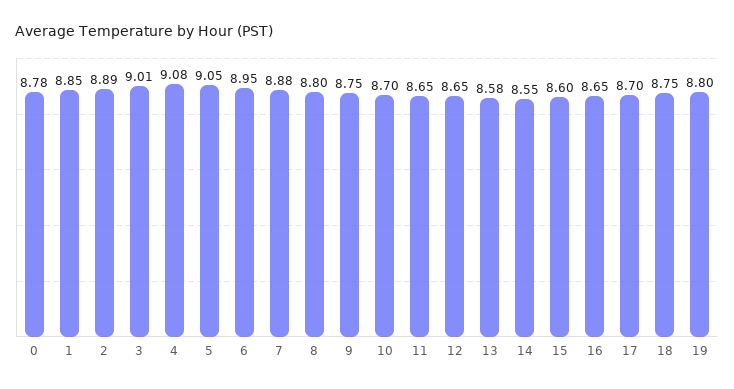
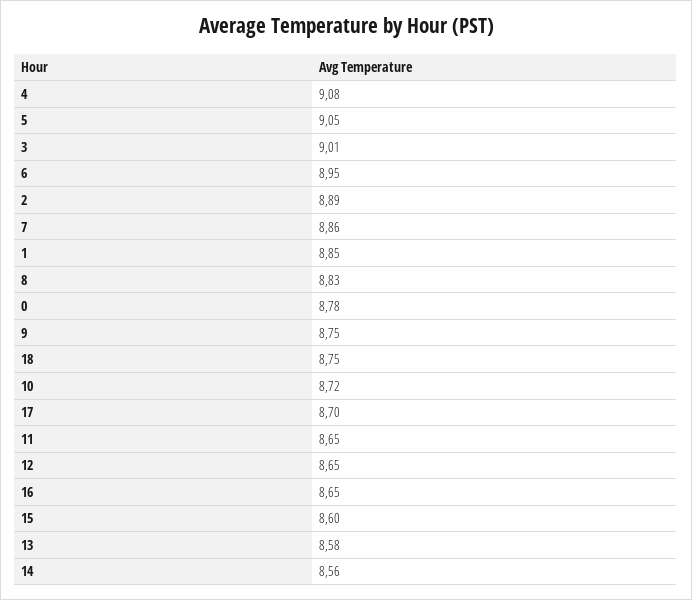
7: 8.88 -> 8.86
8: 8.8 -> 8.83
10: 8.7 -> 8.72
14: 8.55 -> 8.56
19: 8.8 -> none

